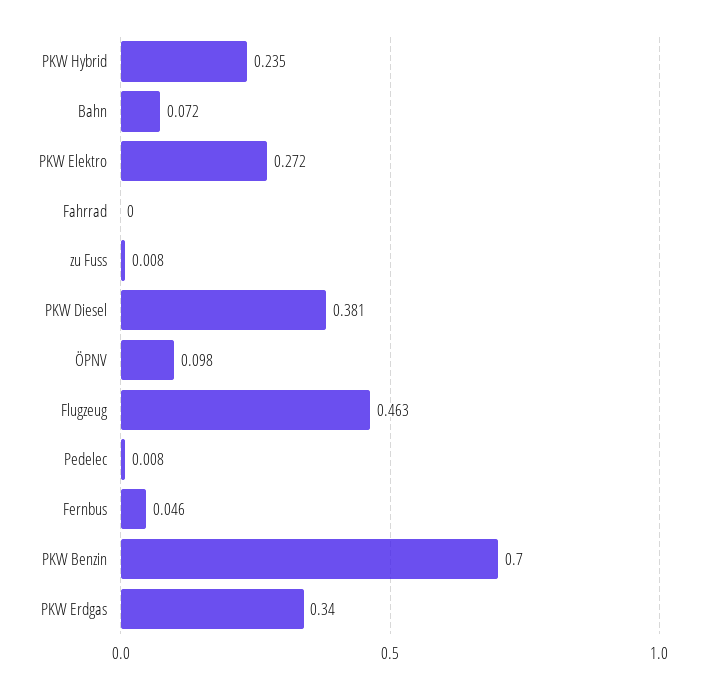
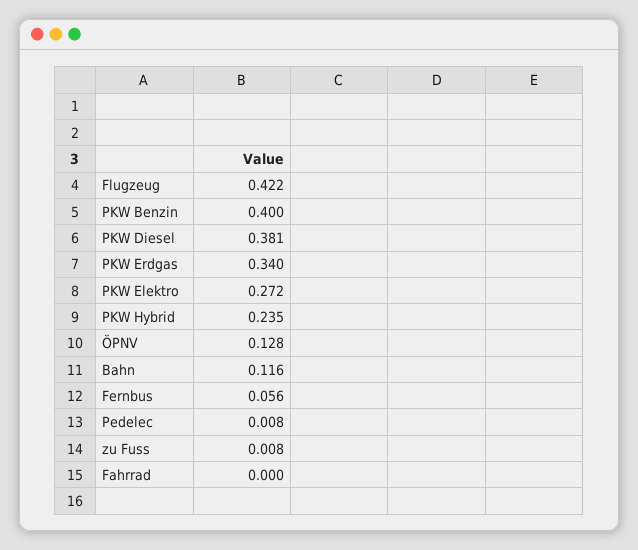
Bahn: 0.072 -> 0.116
ÖPNV: 0.098 -> 0.128
Flugzeug: 0.463 -> 0.422
Fernbus: 0.046 -> 0.056
PKW Benzin: 0.7 -> 0.4

